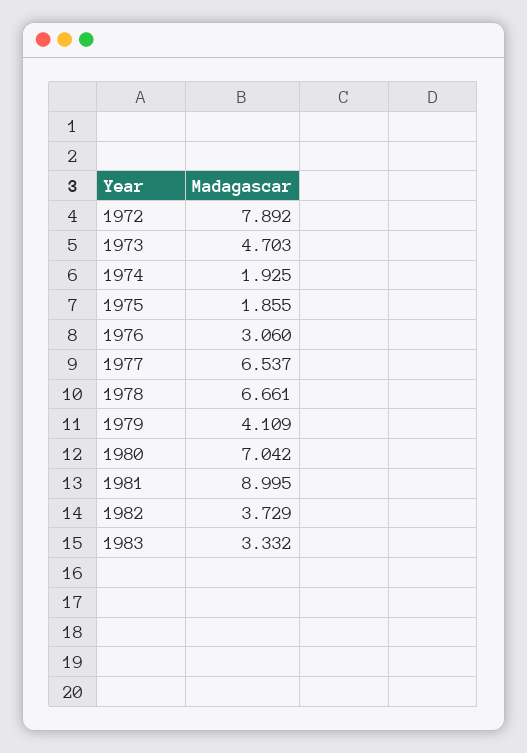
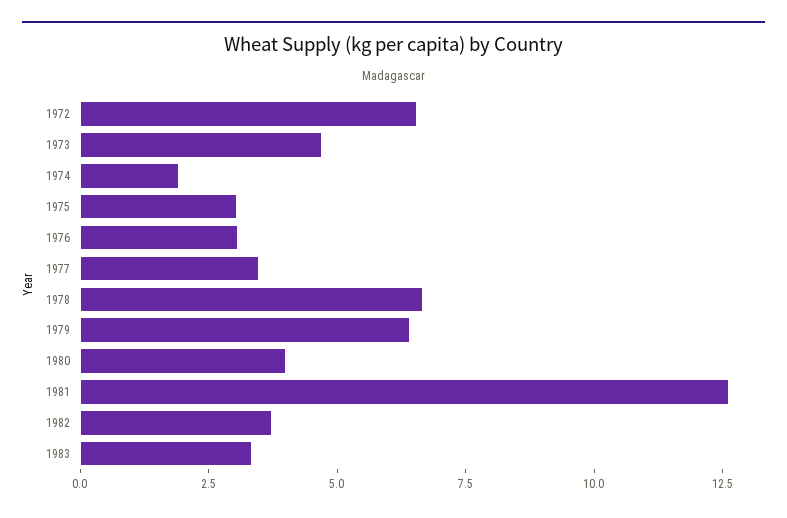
1972: 7.892 -> 6.5
1975: 1.855 -> 3
1977: 6.537 -> 3.5
1979: 4.109 -> 6.5
1980: 7.042 -> 4
1981: 8.995 -> 12.5

